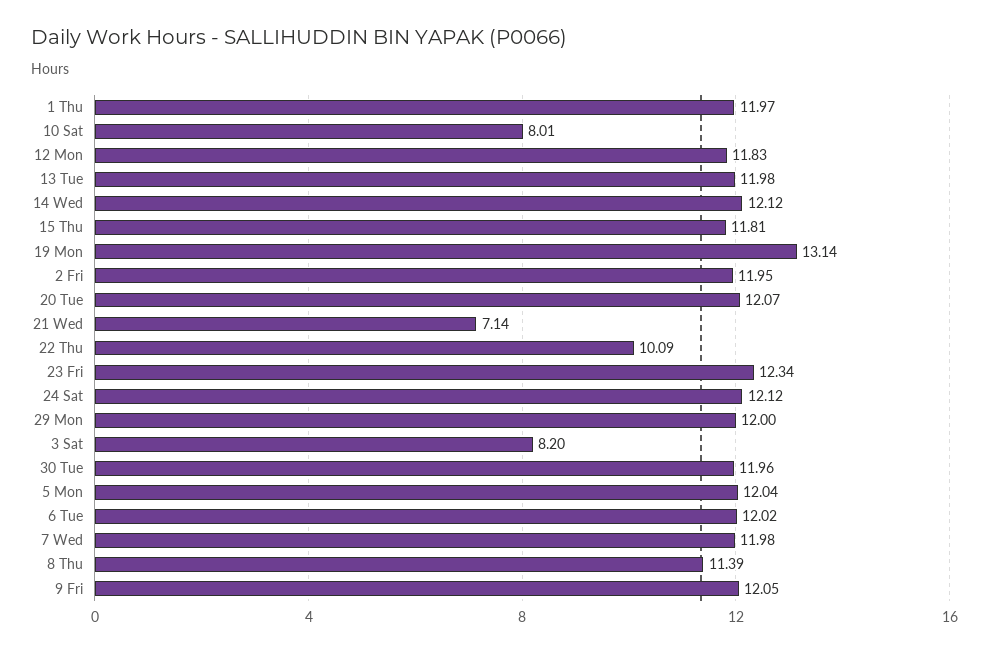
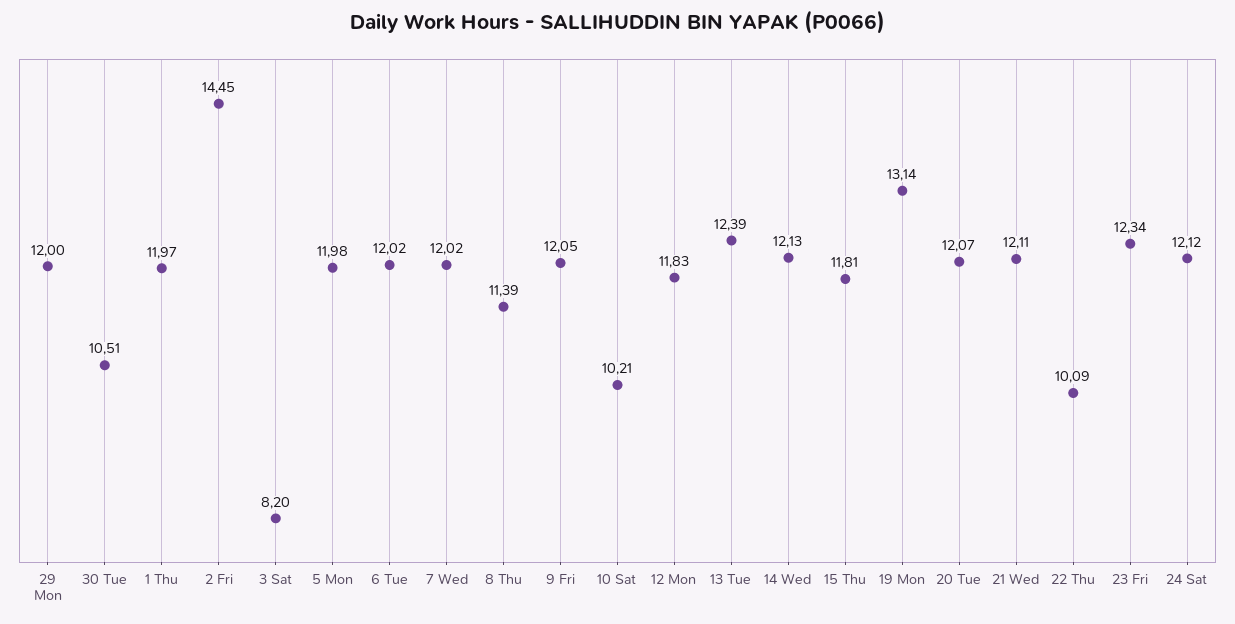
10 Sat: 8.01 -> 10.21
13 Tue: 11.98 -> 12.39
14 Wed: 12.12 -> 12.13
2 Fri: 11.95 -> 14.45
21 Wed: 7.14 -> 12.11
30 Tue: 11.96 -> 10.51
5 Mon: 12.04 -> 11.98
7 Wed: 11.98 -> 12.02

